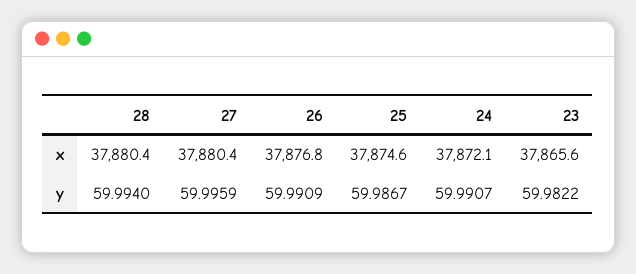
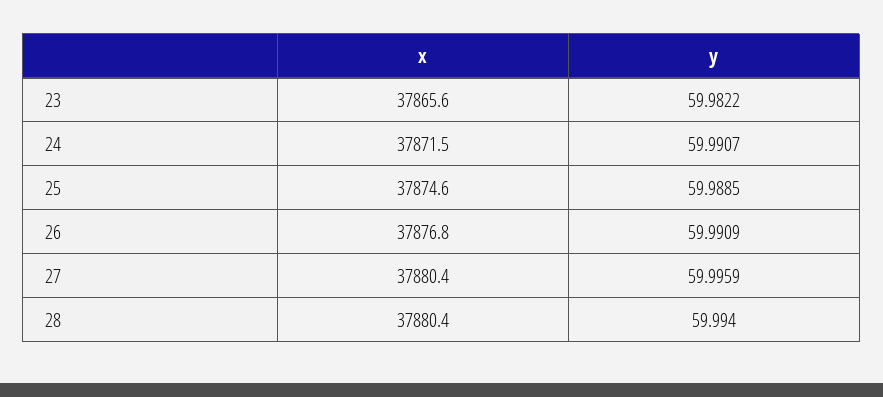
24, x: 37872.1 -> 37871.5
25, y: 59.9867 -> 59.9885

